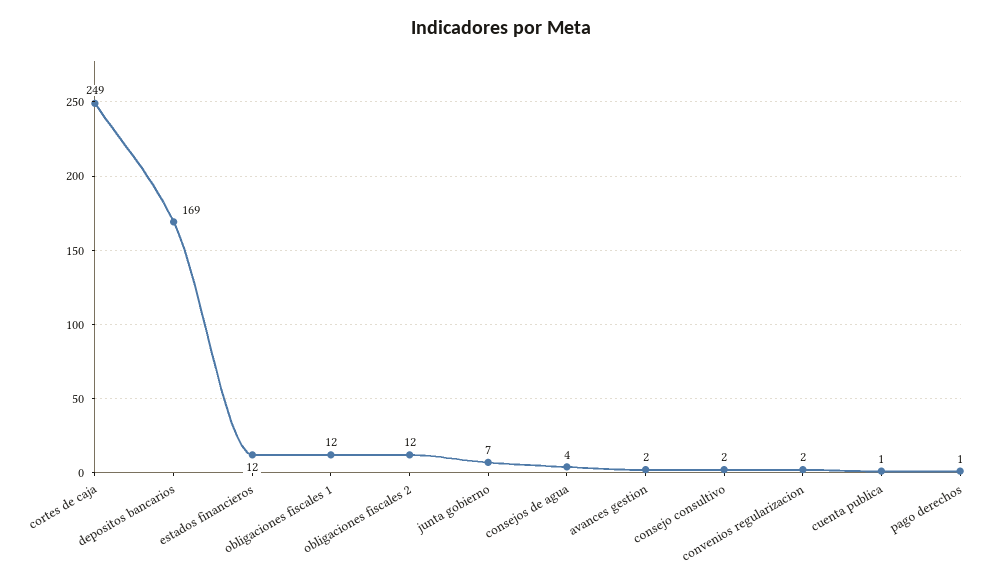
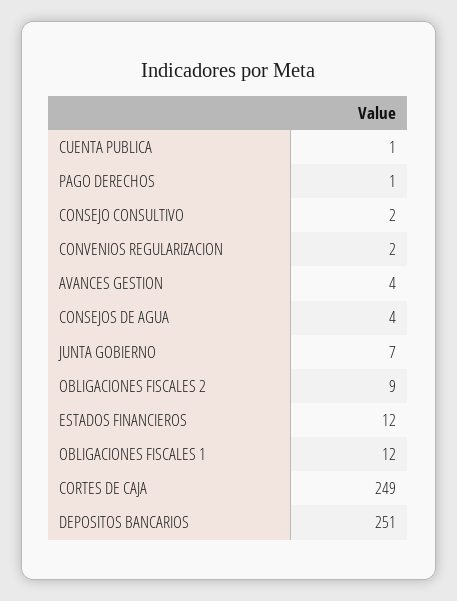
depositos bancarios: 169 -> 251
obligaciones fiscales 2: 12 -> 9
avances gestion: 2 -> 4

